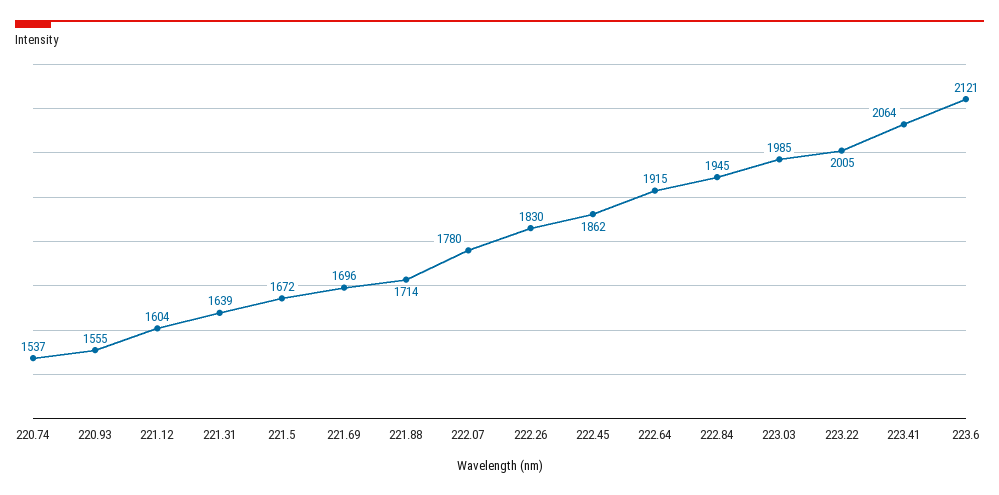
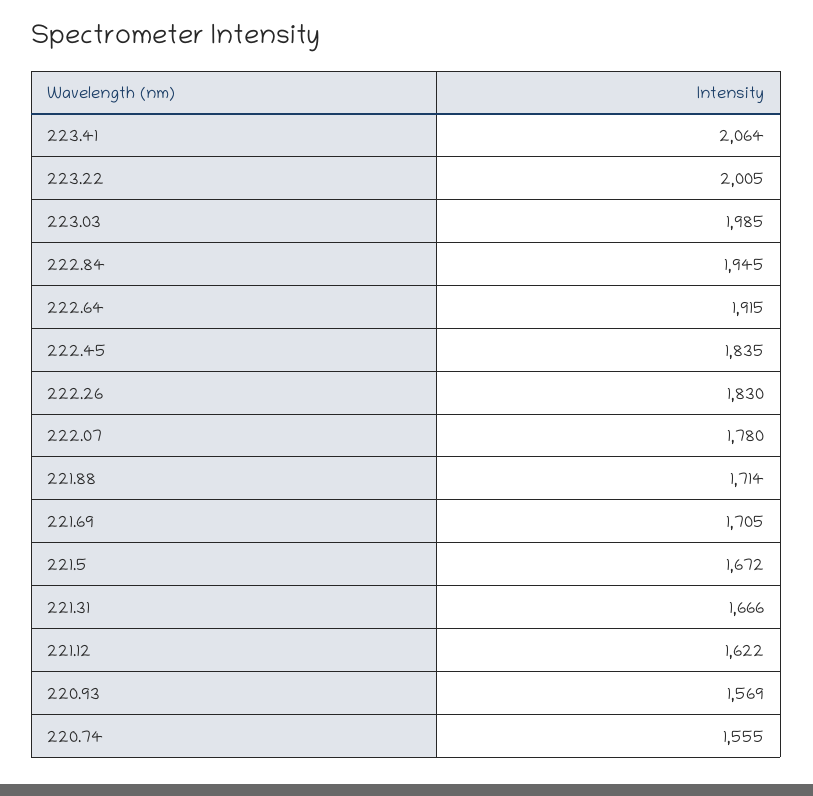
220.74: 1537 -> 1555
220.93: 1555 -> 1569
221.12: 1604 -> 1622
221.31: 1639 -> 1666
221.69: 1696 -> 1705
222.45: 1862 -> 1835
223.6: 2121 -> none

